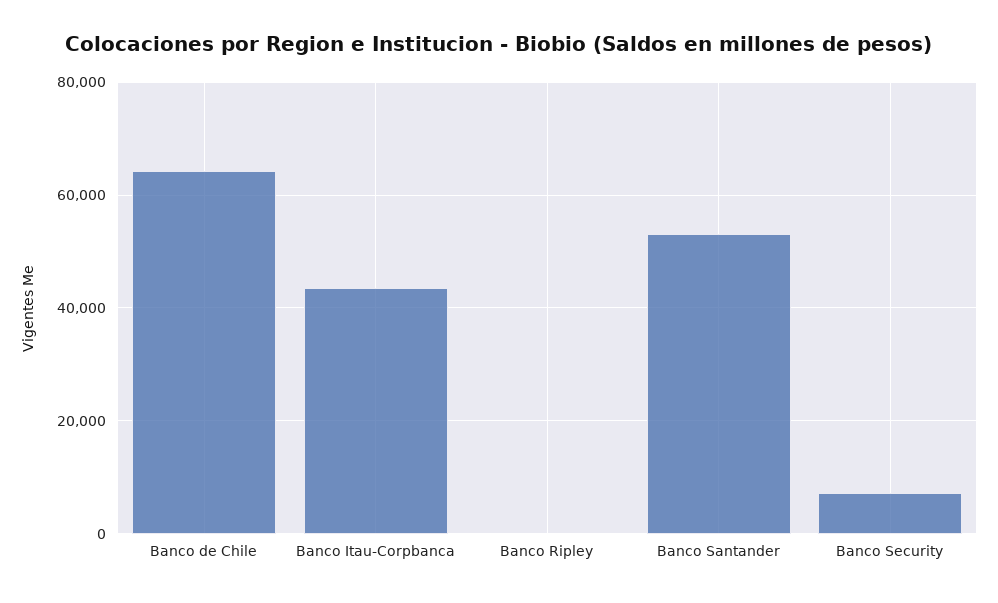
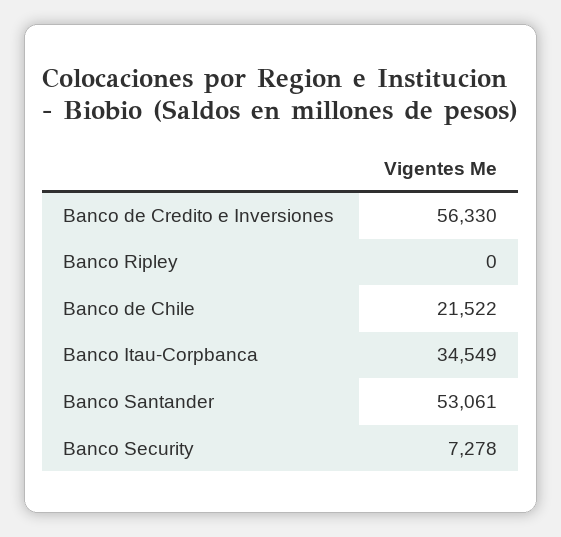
Banco de Chile: 64000 -> 21522
Banco Itau-Corpbanca: 44000 -> 34549
Banco de Credito e Inversiones: none -> 56330

